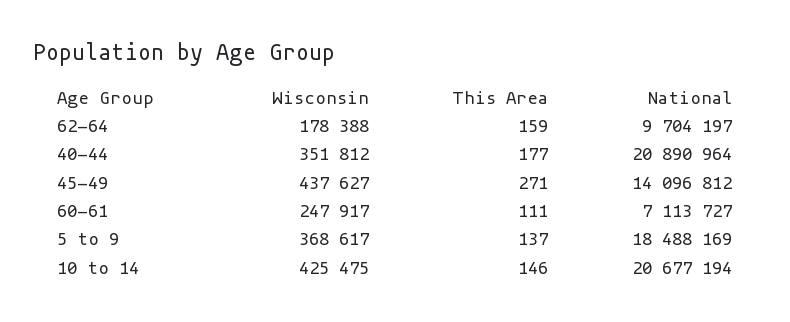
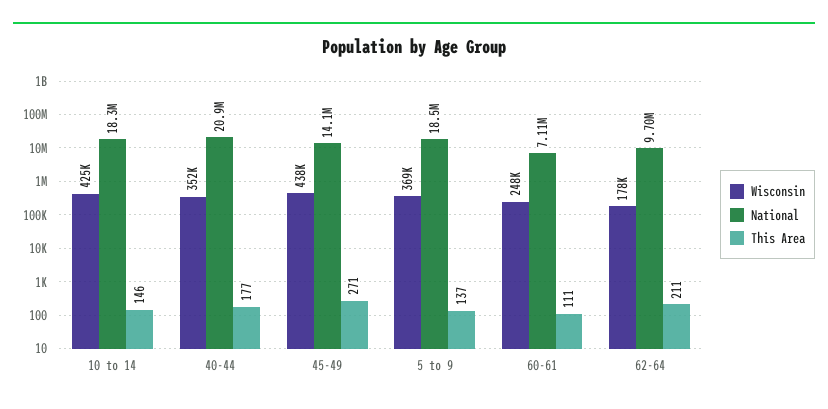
This Area, 62-64: 159 -> 211
National, 10 to 14: 20677194 -> 18300000

